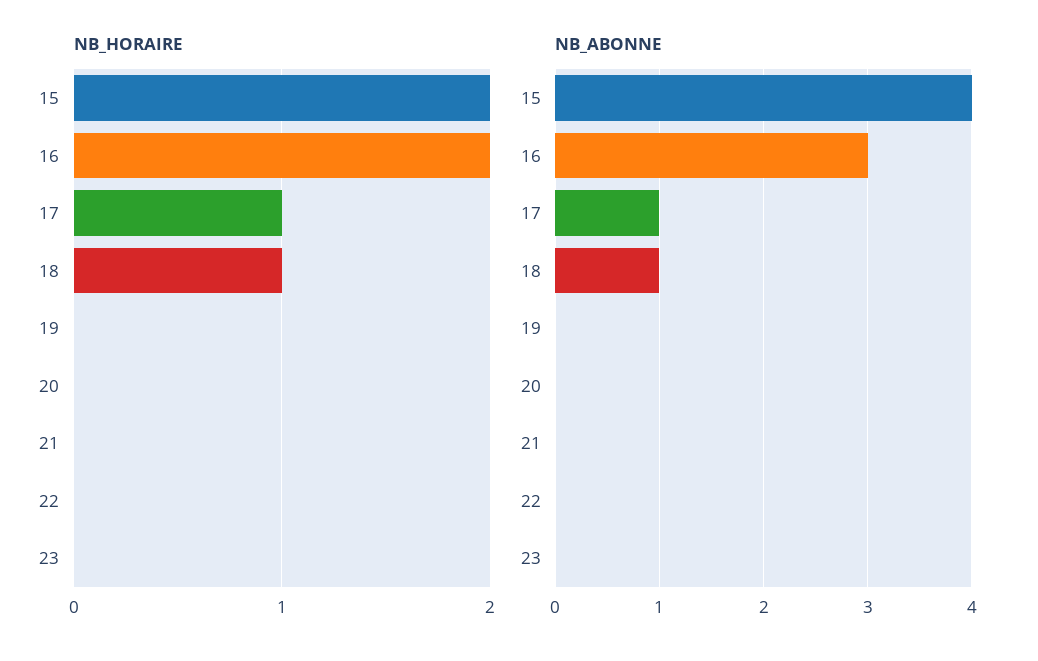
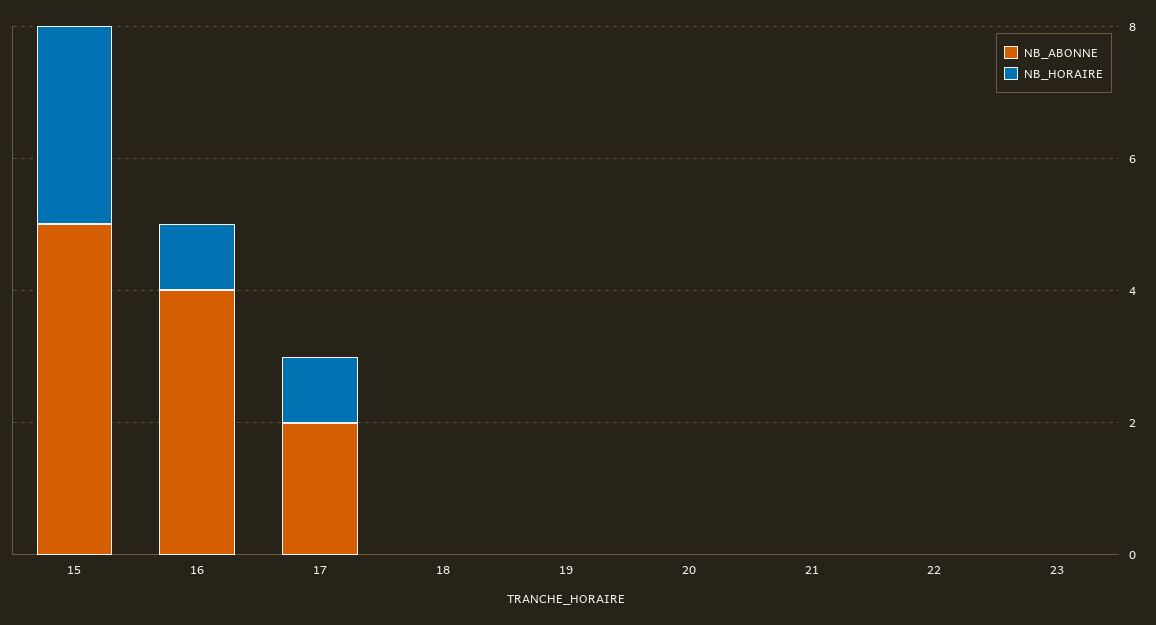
NB_HORAIRE, 15: 2 -> 3
NB_HORAIRE, 16: 2 -> 1
NB_HORAIRE, 18: 1 -> 0
NB_ABONNE, 15: 4 -> 5
NB_ABONNE, 16: 3 -> 4
NB_ABONNE, 17: 1 -> 2
NB_ABONNE, 18: 1 -> 0

